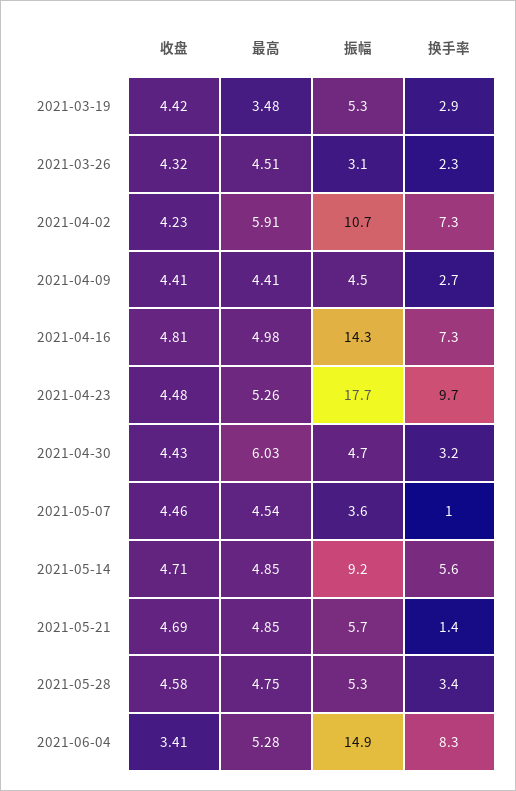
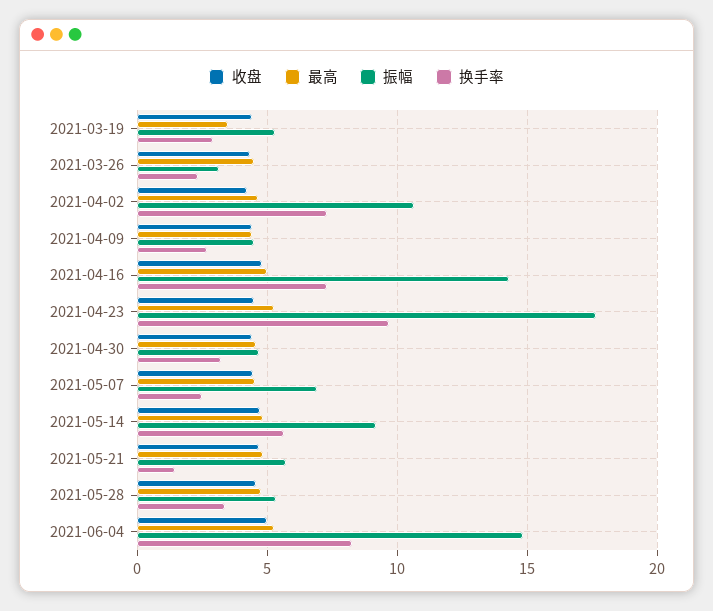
最高, 2021-04-02: 5.91 -> 4.5
最高, 2021-04-30: 6.03 -> 4.5
振幅, 2021-05-07: 3.6 -> 7
换手率, 2021-05-07: 1 -> 2.5
收盘, 2021-06-04: 3.41 -> 5

